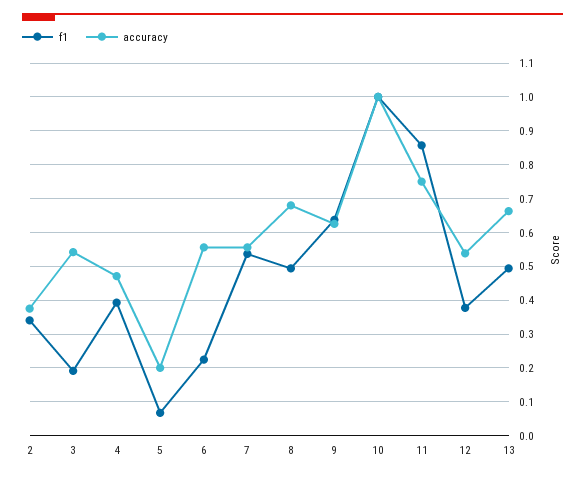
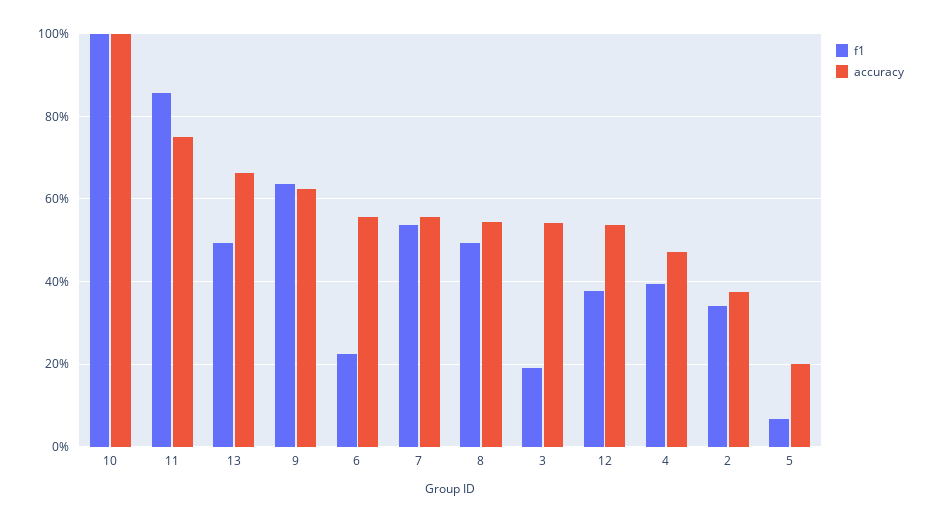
accuracy, 8: 0.68 -> 0.54

